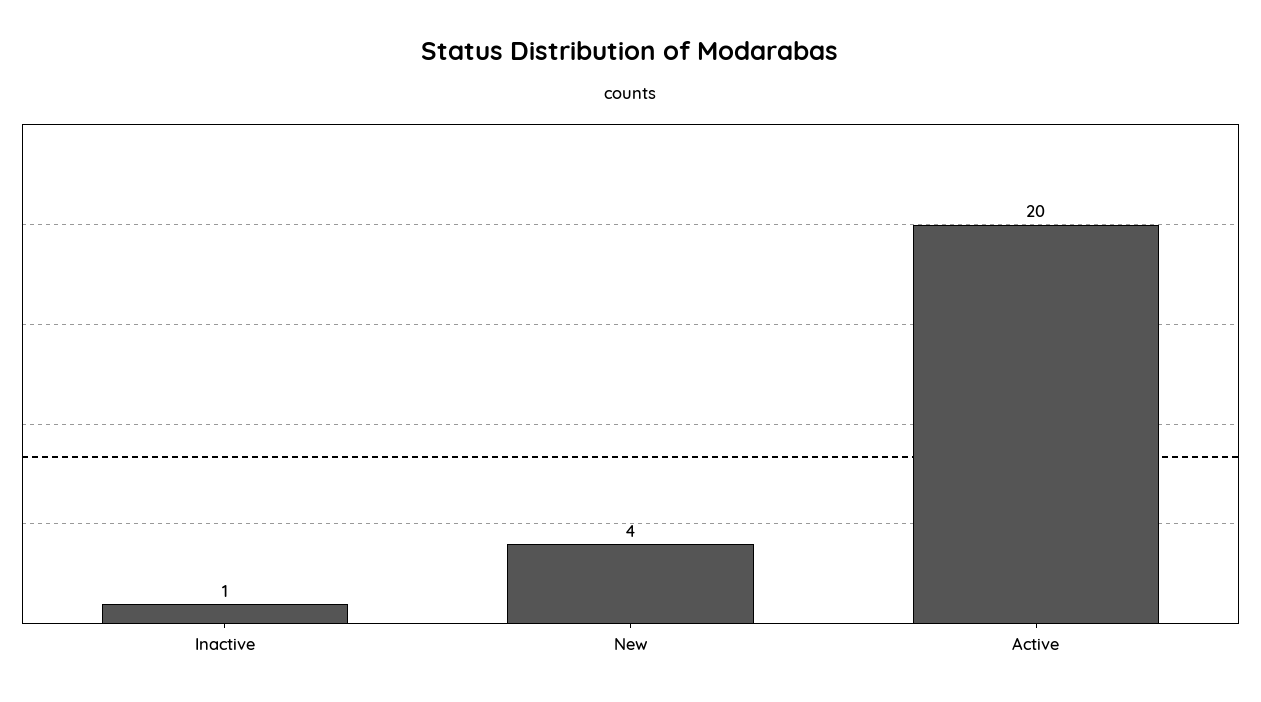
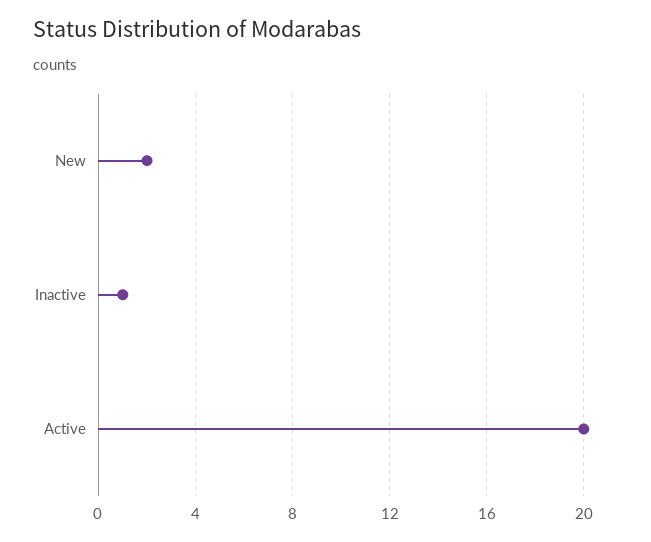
New: 4 -> 2

